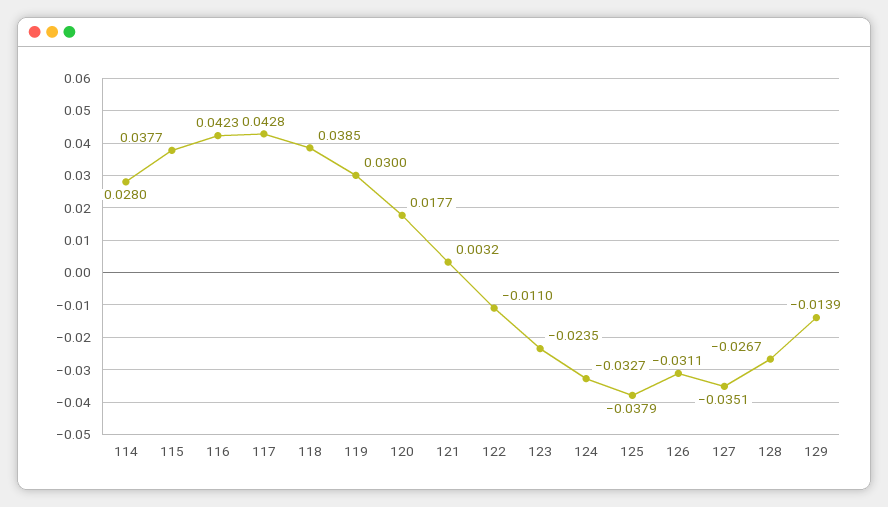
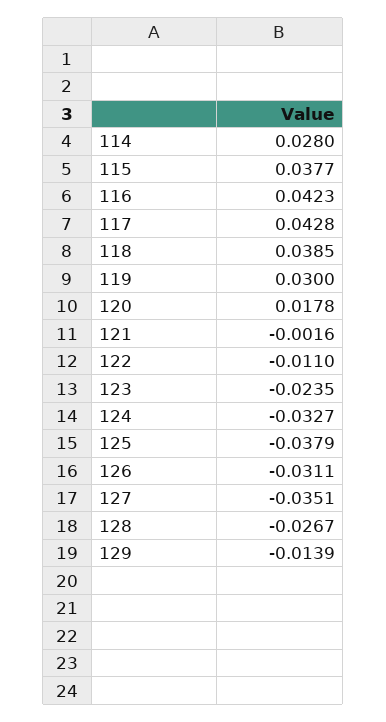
120: 0.0177 -> 0.0178
121: 0.0032 -> -0.0016

